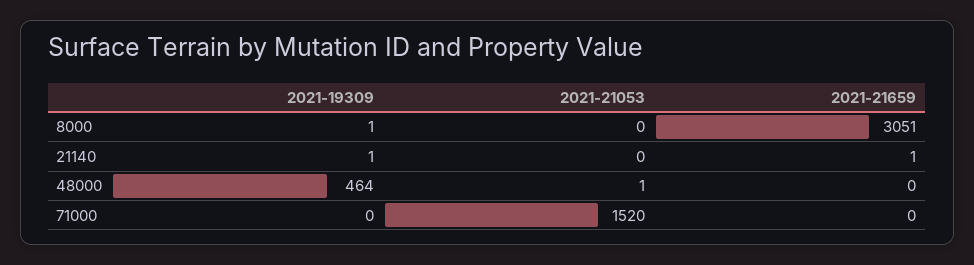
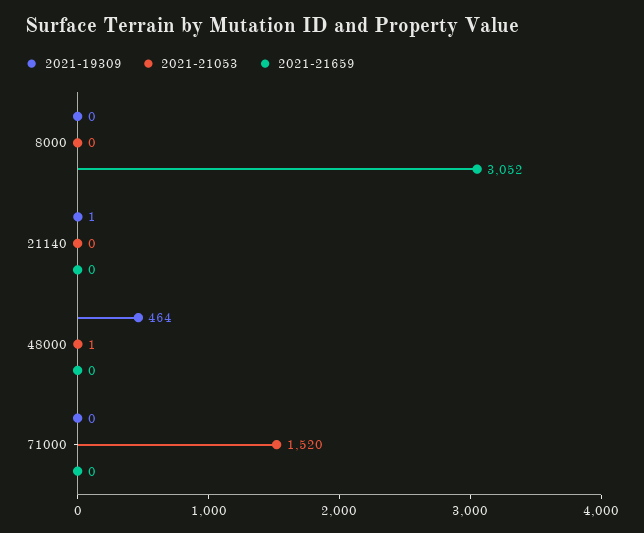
2021-19309, 8000: 1 -> 0
2021-21659, 8000: 3051 -> 3052
2021-21659, 21140: 1 -> 0

